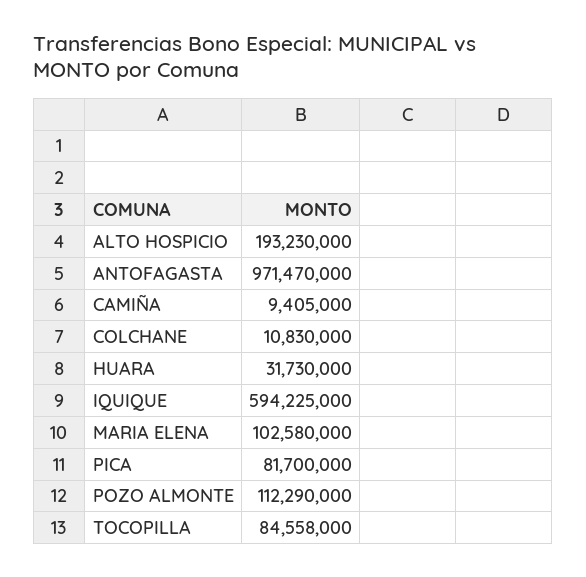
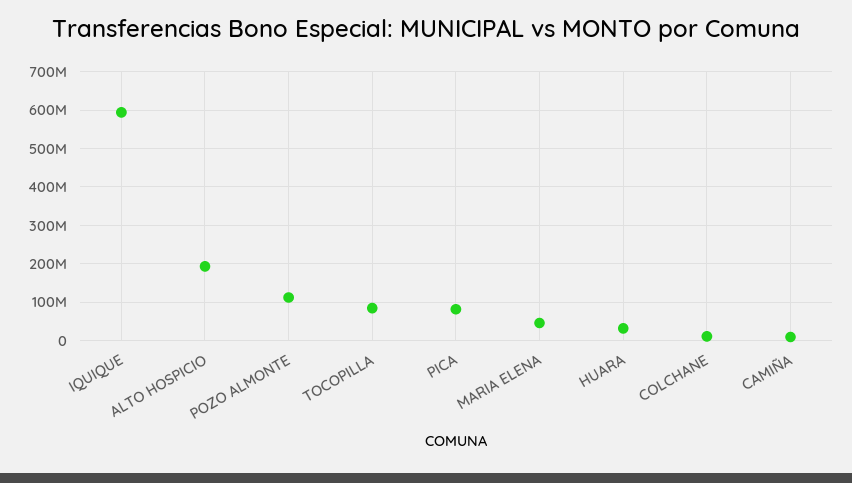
ANTOFAGASTA: 971470000 -> none
MARIA ELENA: 102580000 -> 40000000

